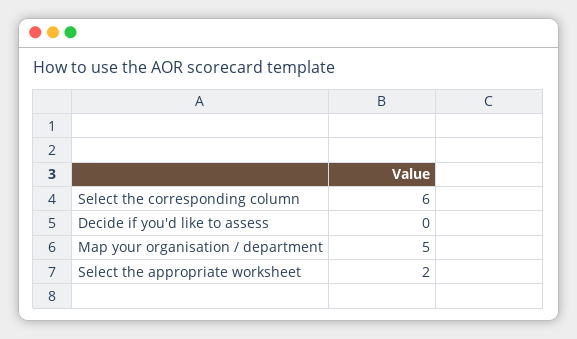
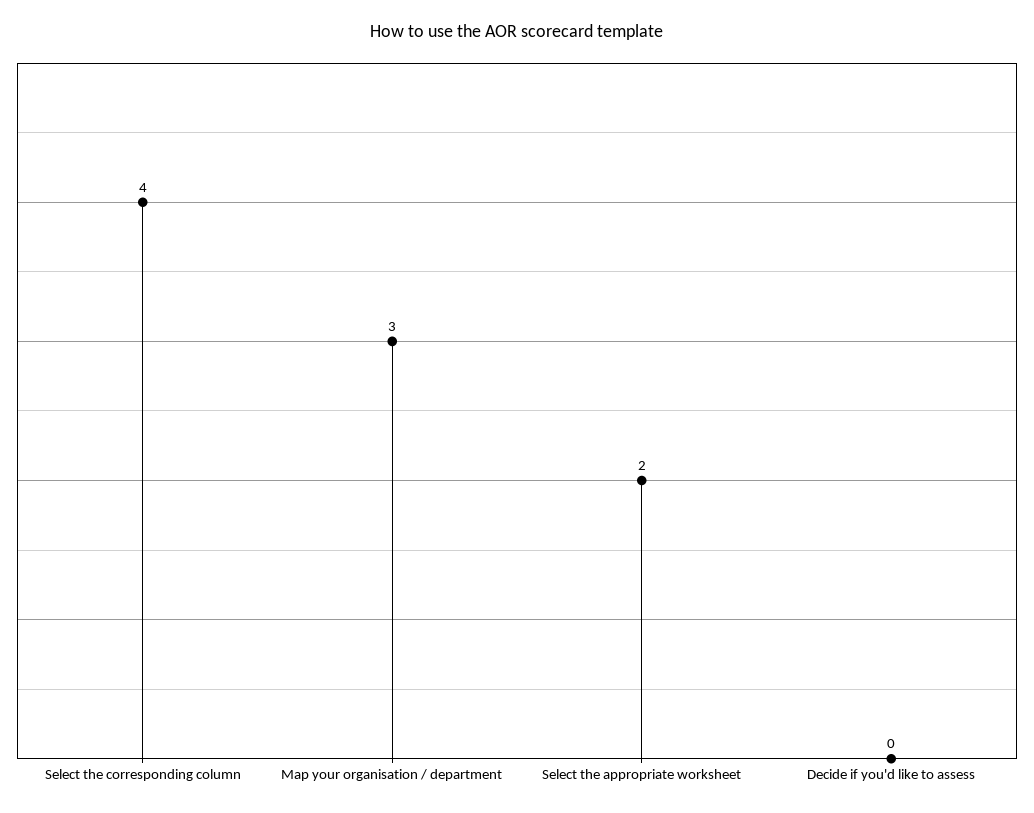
Select the corresponding column: 6 -> 4
Map your organisation / department: 5 -> 3

